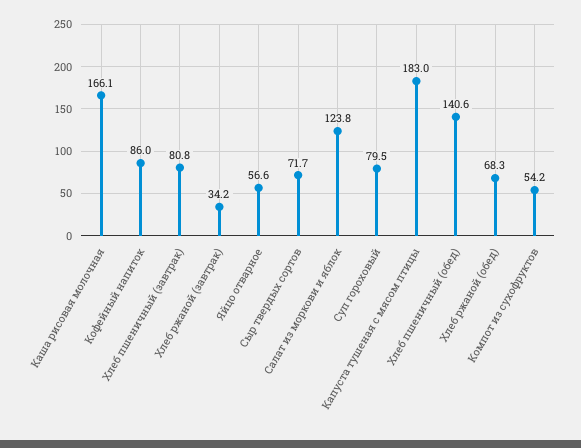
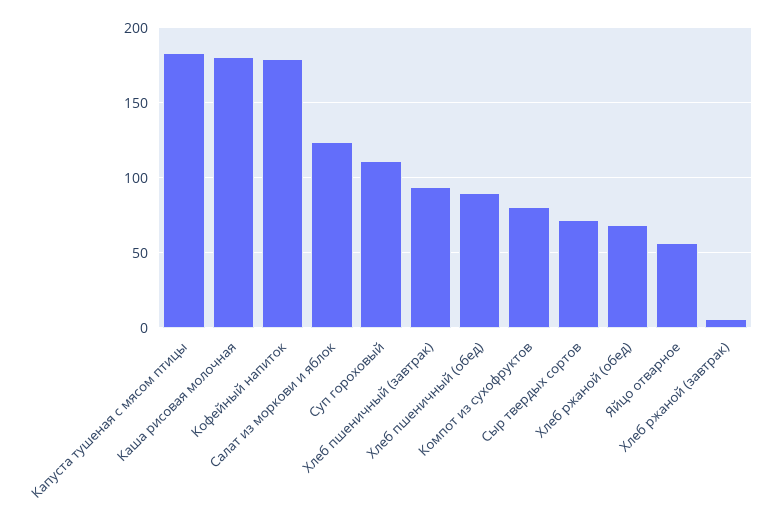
Каша рисовая молочная: 166.1 -> 180
Кофейный напиток: 86 -> 180
Хлеб пшеничный (завтрак): 80.8 -> 95
Хлеб ржаной (завтрак): 34.2 -> 5
Суп гороховый: 79.5 -> 110
Хлеб пшеничный (обед): 140.6 -> 90
Компот из сухофруктов: 54.2 -> 80

